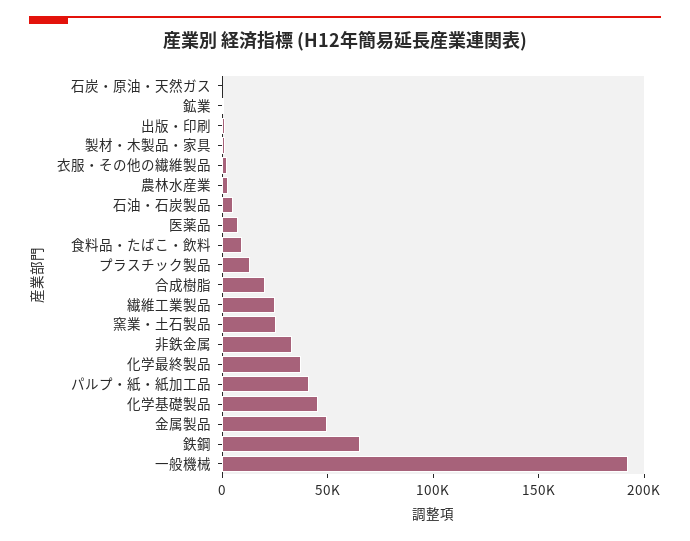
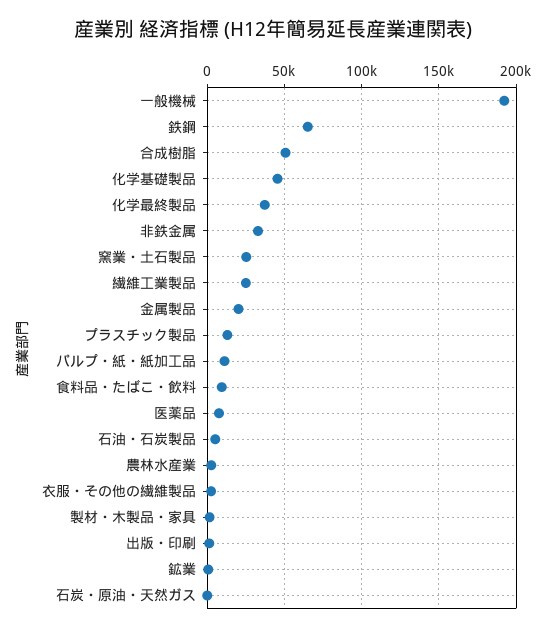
合成樹脂: 20000 -> 50000
パルプ・紙・紙加工品: 40000 -> 10000
金属製品: 50000 -> 20000

